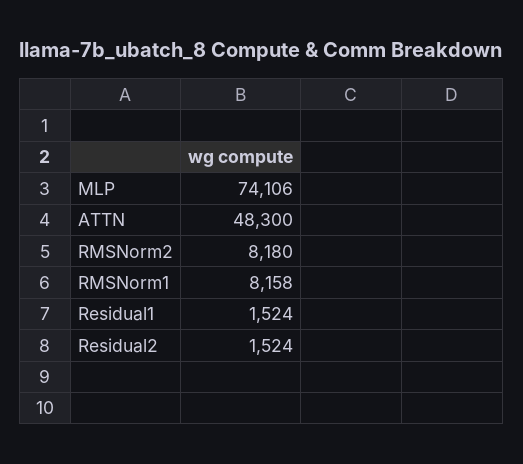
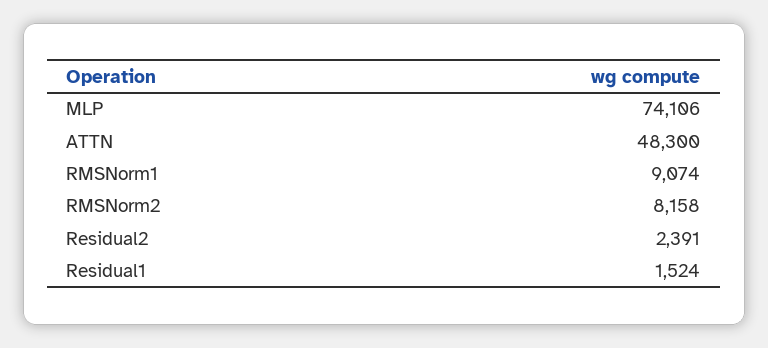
RMSNorm2: 8180 -> 8158
RMSNorm1: 8158 -> 9074
Residual2: 1524 -> 2391

